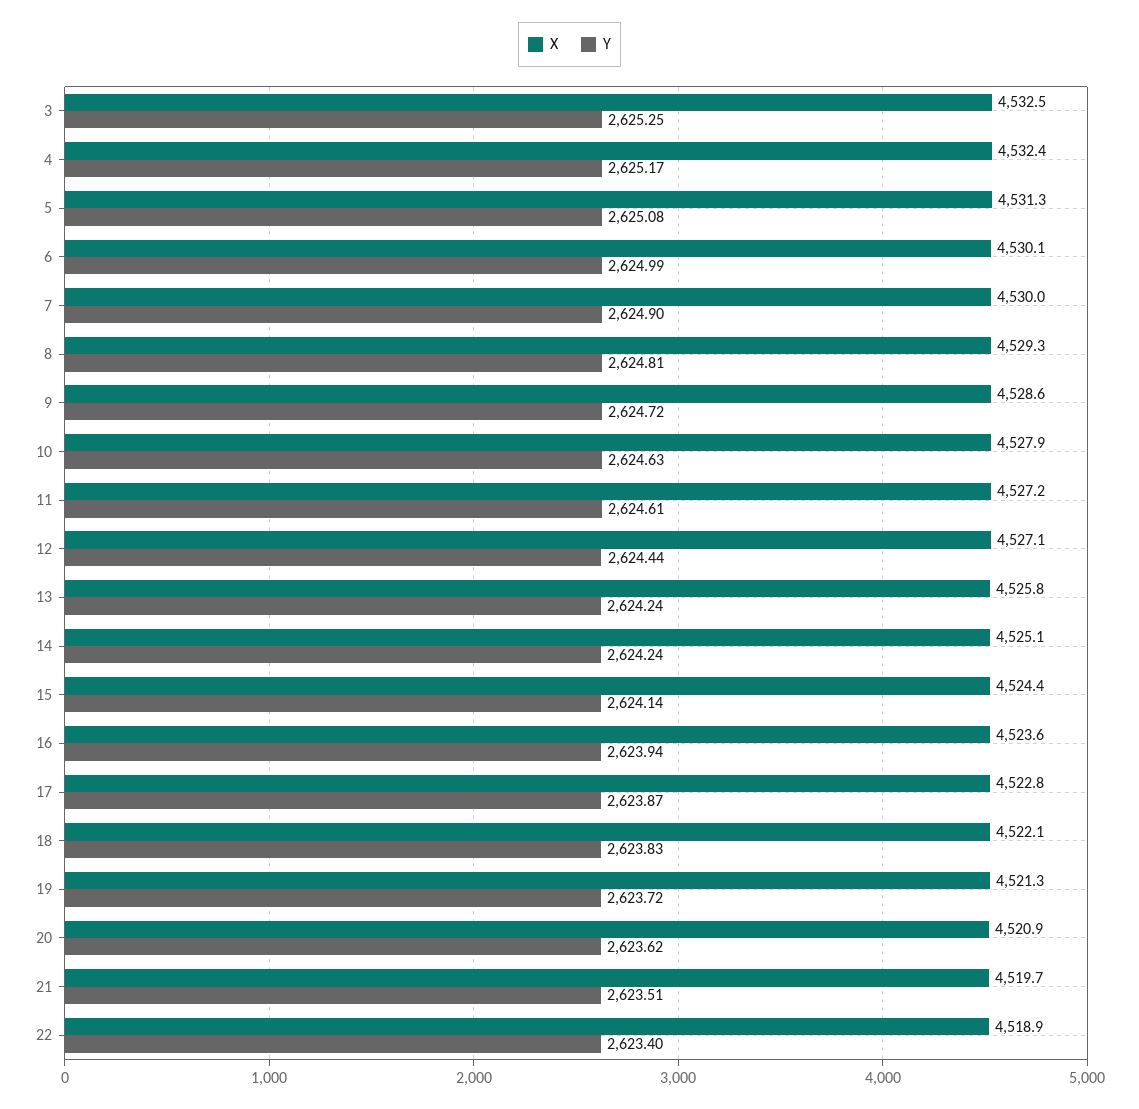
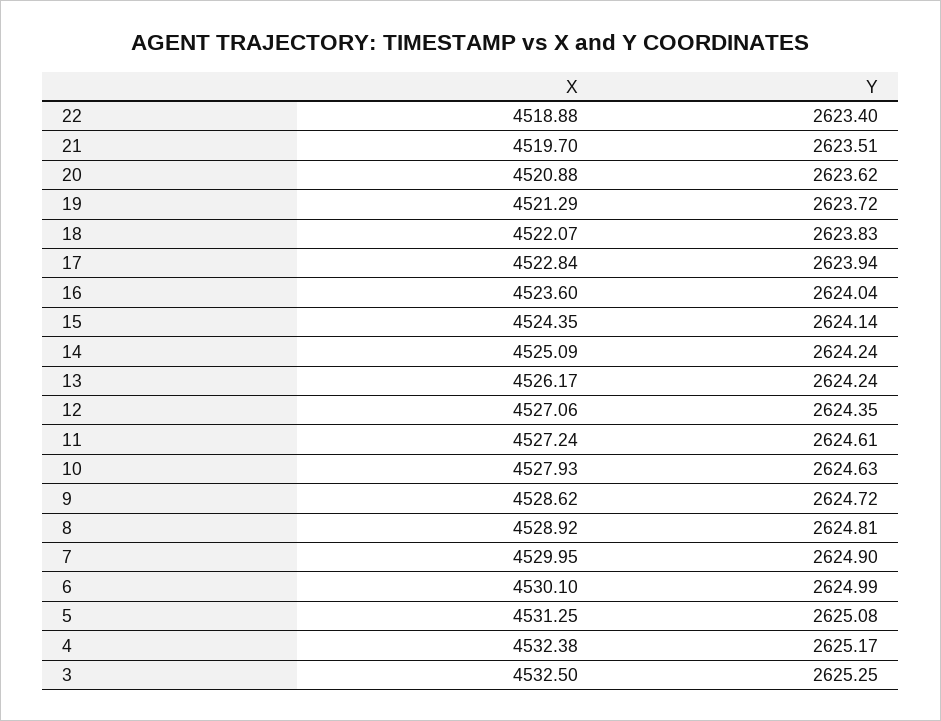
X, 8: 4529.3 -> 4528.92
Y, 12: 2624.44 -> 2624.35
X, 13: 4525.8 -> 4526.17
Y, 16: 2623.94 -> 2624.04
Y, 17: 2623.87 -> 2623.94

